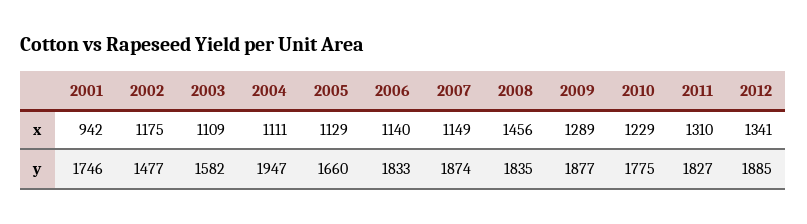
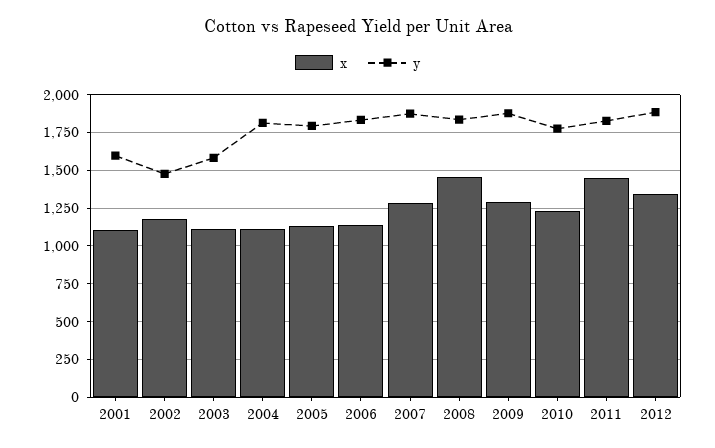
x, 2001: 942 -> 1100
x, 2007: 1149 -> 1300
x, 2011: 1310 -> 1450
y, 2001: 1746 -> 1600
y, 2004: 1947 -> 1800
y, 2005: 1660 -> 1800

